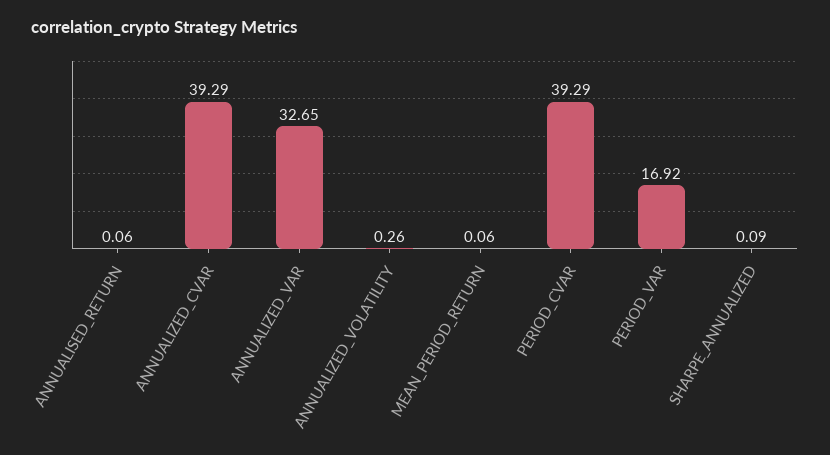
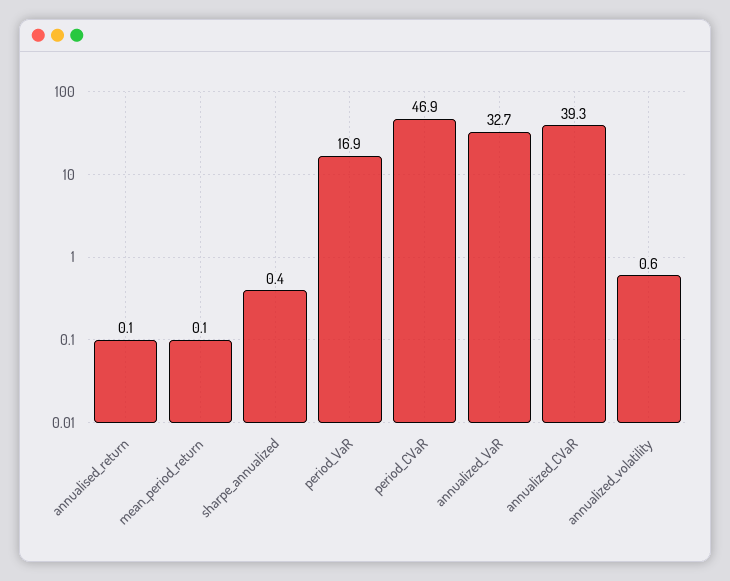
ANNUALIZED_VOLATILITY: 0.26 -> 0.6
PERIOD_CVAR: 39.29 -> 46.9
SHARPE_ANNUALIZED: 0.09 -> 0.4

